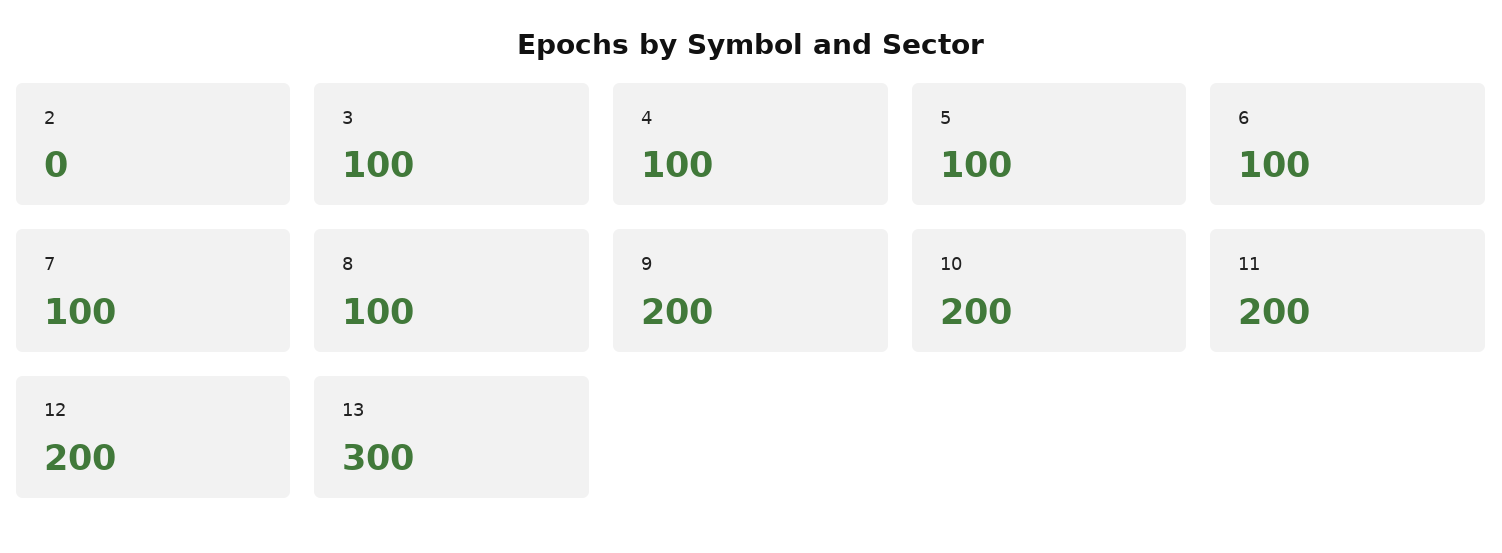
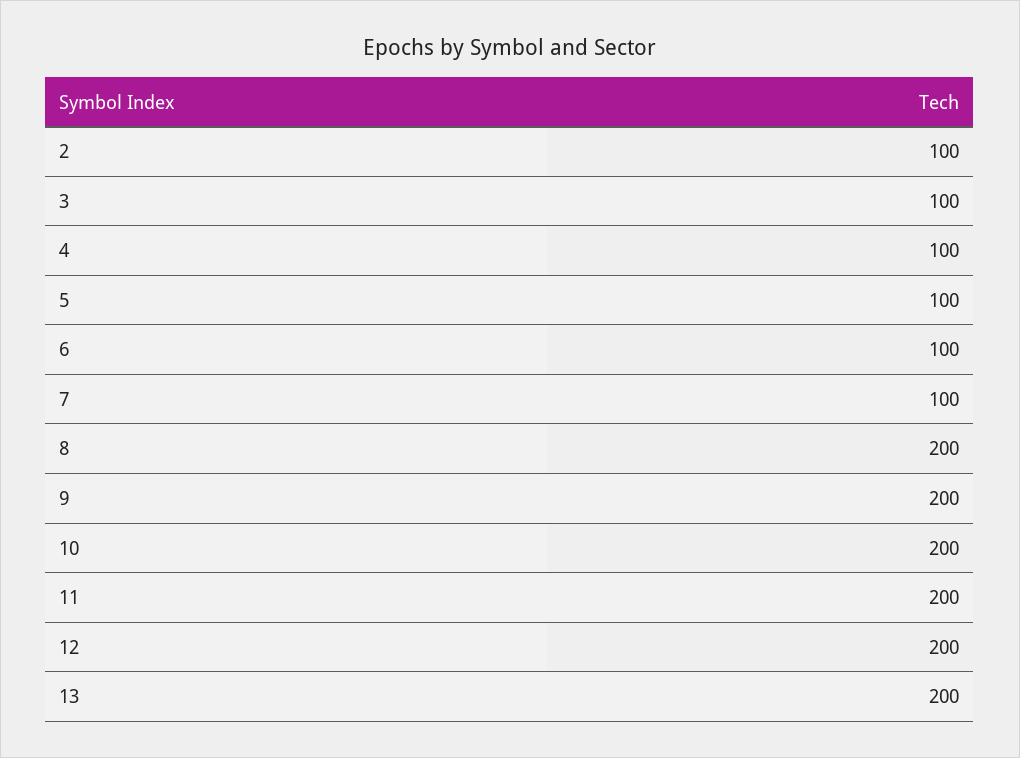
2: 0 -> 100
8: 100 -> 200
13: 300 -> 200

